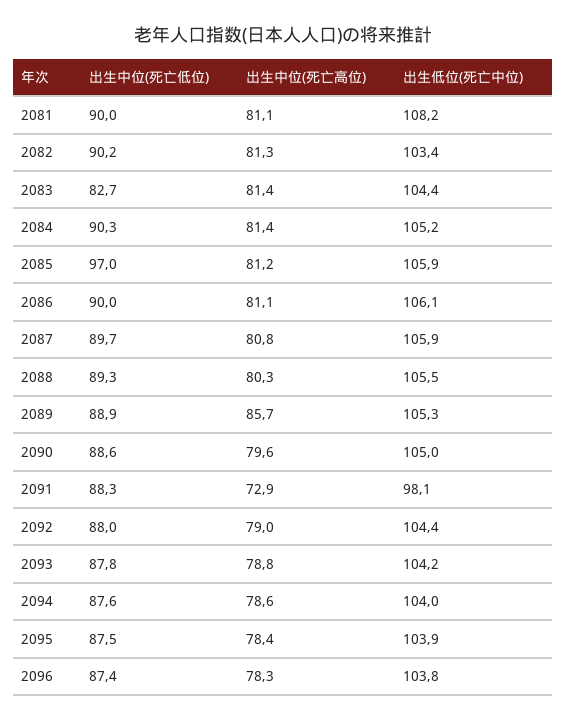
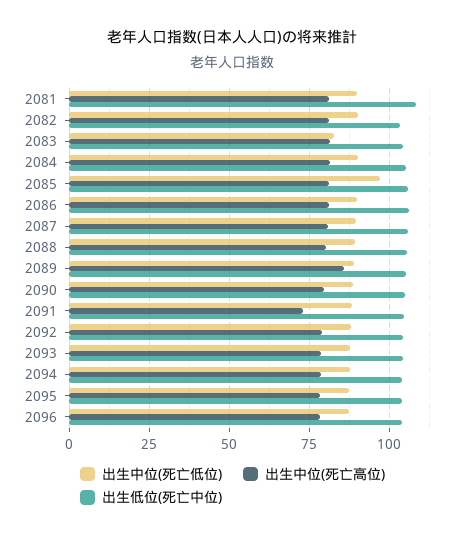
出生低位(死亡中位), 2091: 98.1 -> 105

